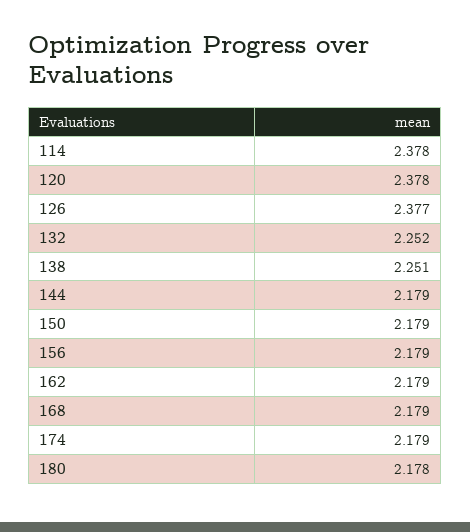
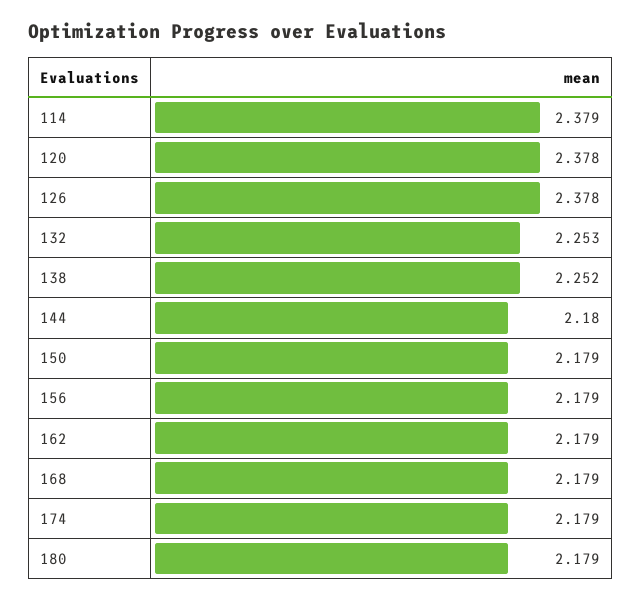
114: 2.378 -> 2.379
126: 2.377 -> 2.378
132: 2.252 -> 2.253
138: 2.251 -> 2.252
144: 2.179 -> 2.18
180: 2.178 -> 2.179

